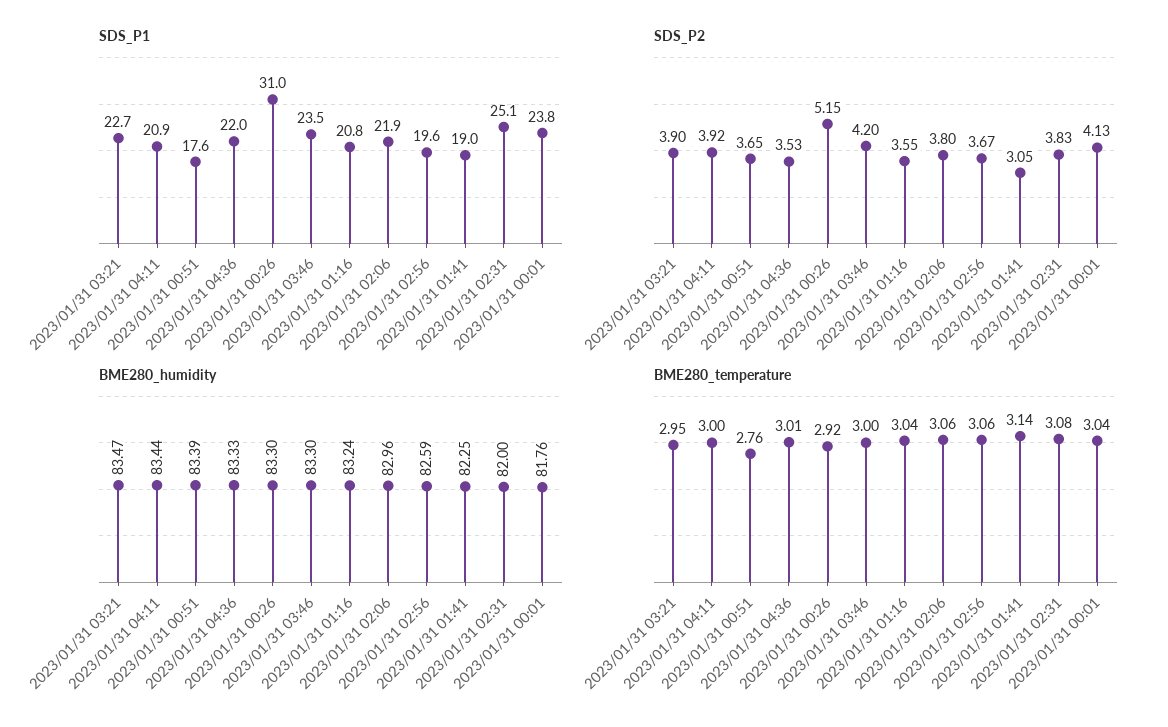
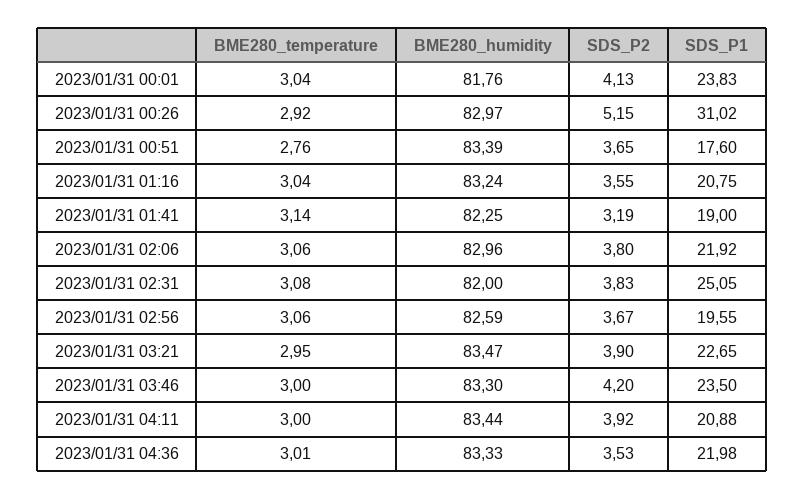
SDS_P2, 2023/01/31 01:41: 3.05 -> 3.19
BME280_humidity, 2023/01/31 00:26: 83.3 -> 82.97

